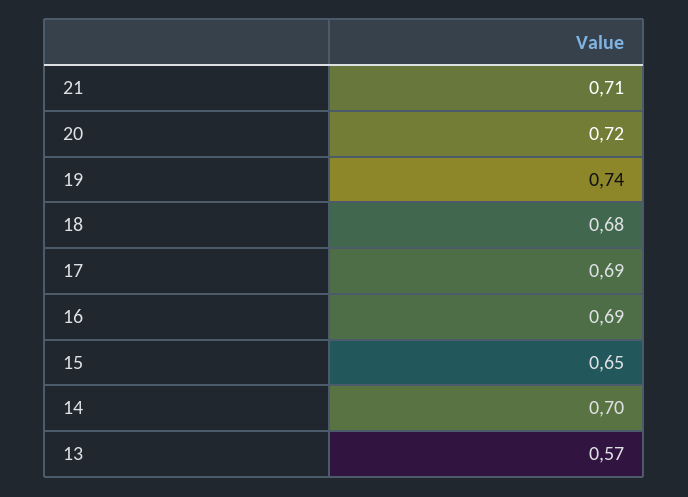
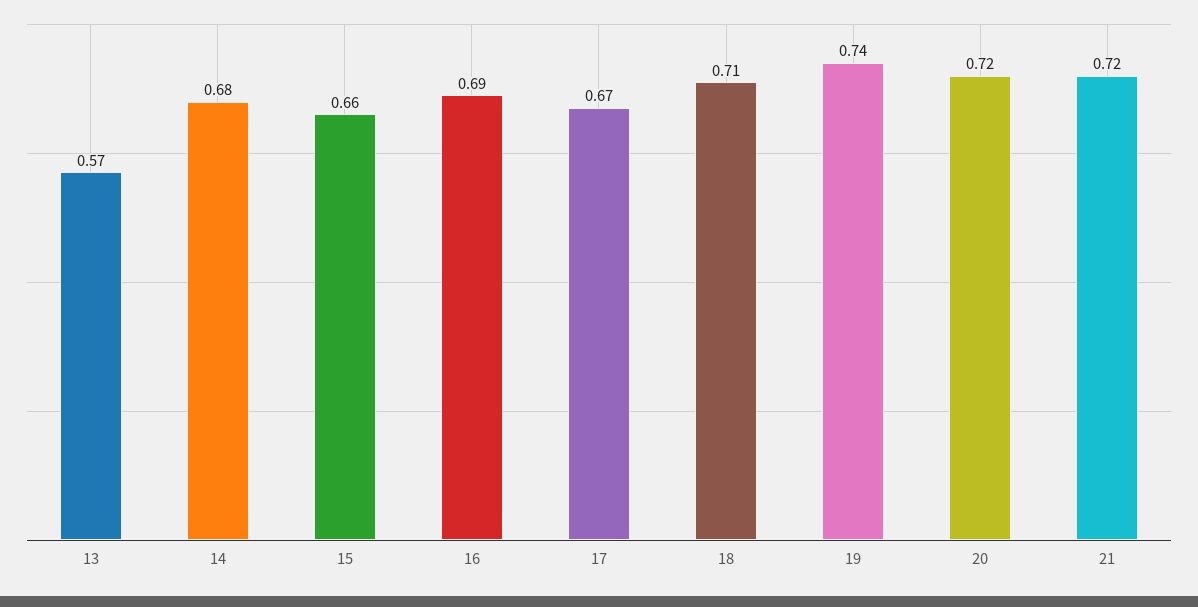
21: 0.71 -> 0.72
18: 0.68 -> 0.71
17: 0.69 -> 0.67
15: 0.65 -> 0.66
14: 0.7 -> 0.68

